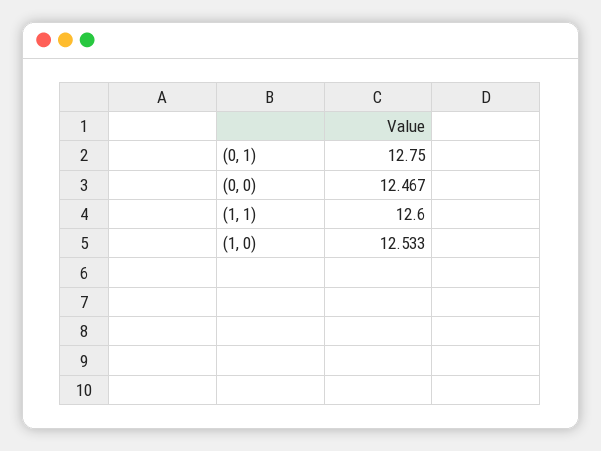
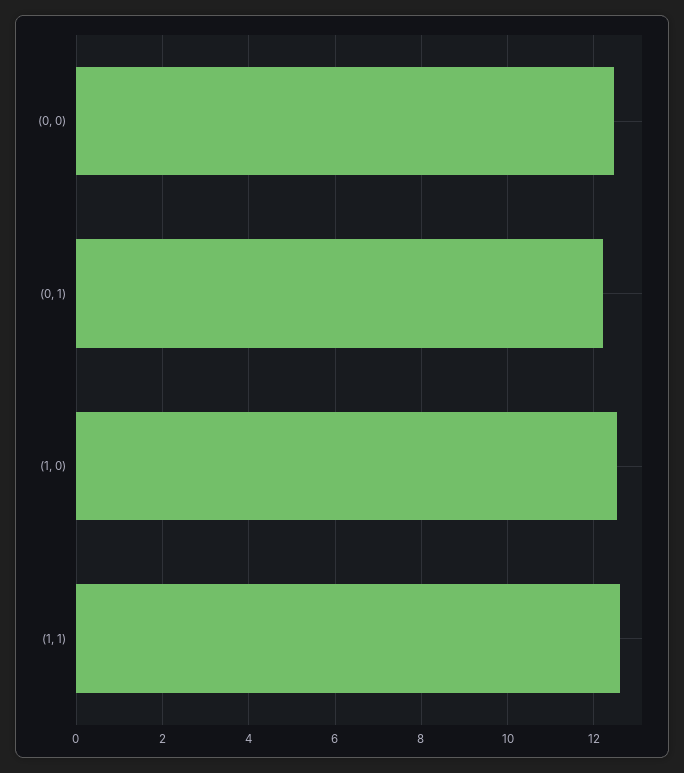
(0, 1): 12.75 -> 12.2

